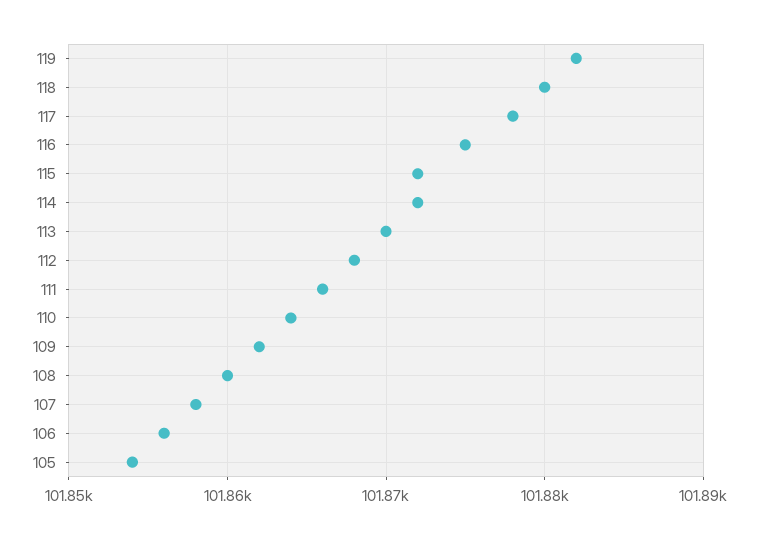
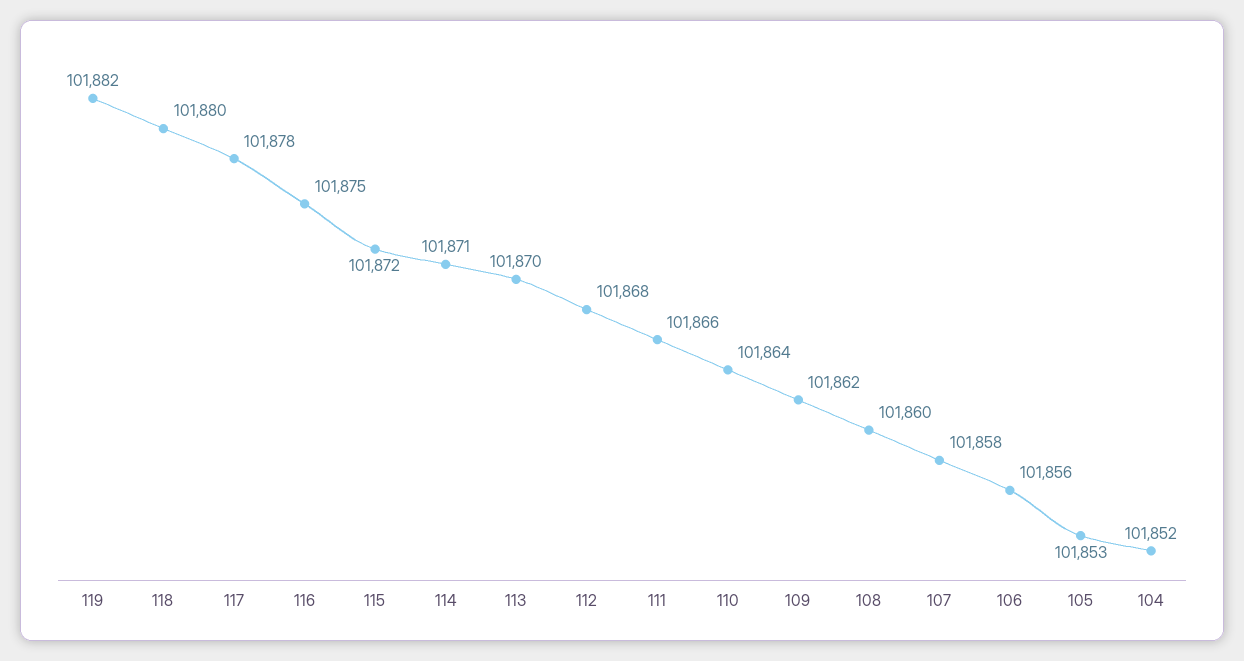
114: 101872 -> 101871
105: 101854 -> 101853
104: none -> 101852

